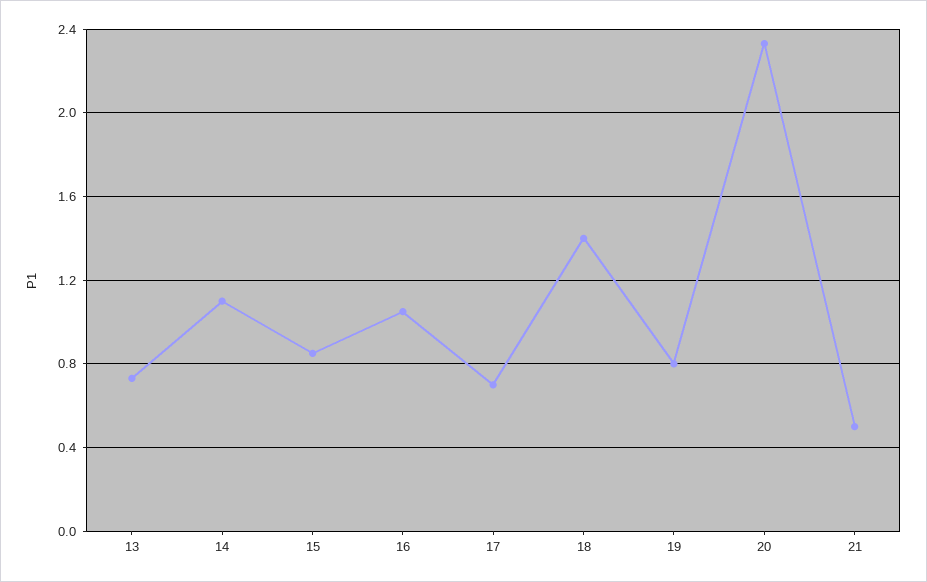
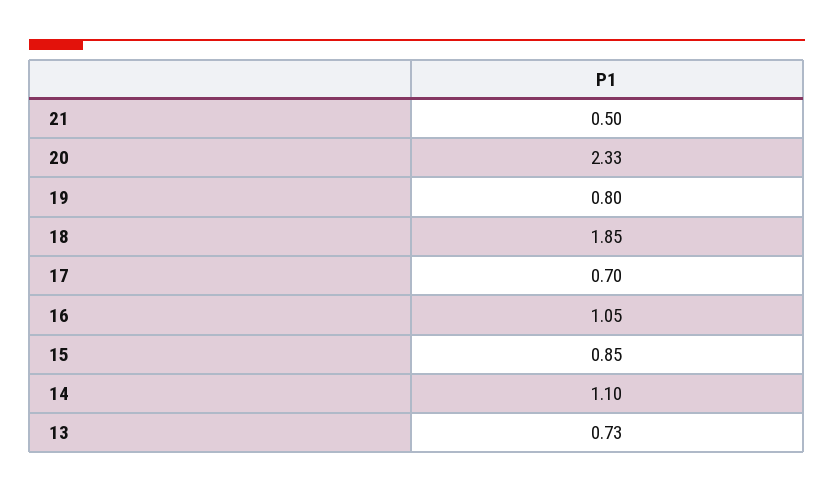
18: 1.4 -> 1.85

